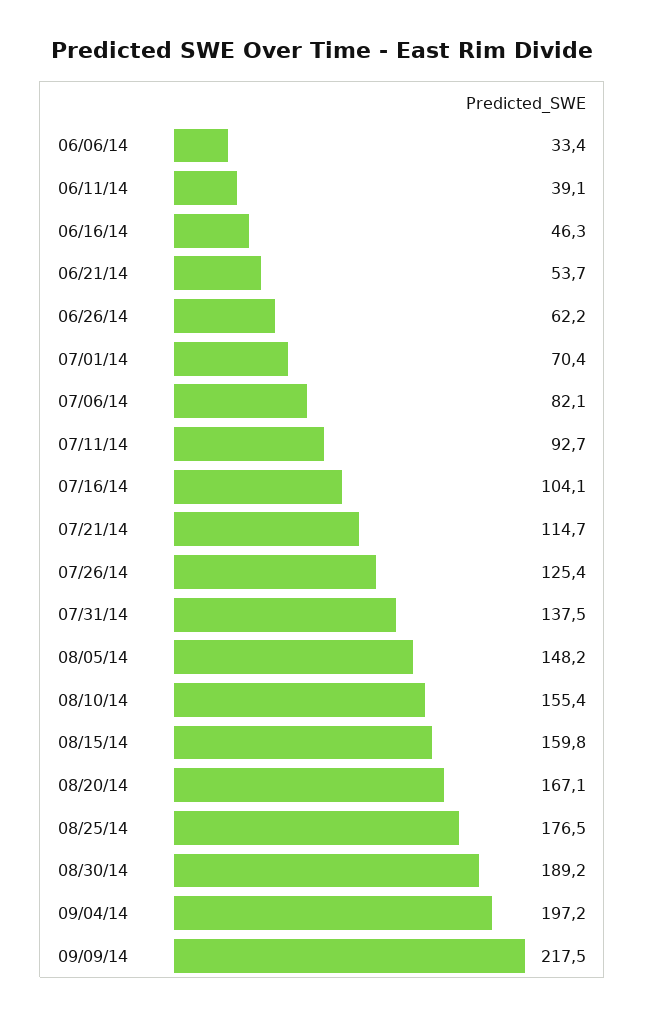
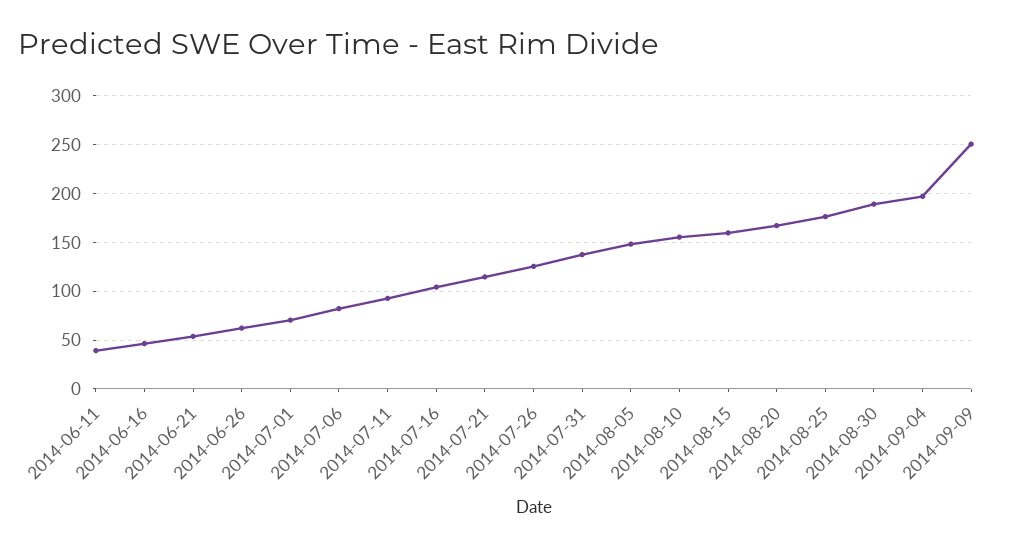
06/06/14: 33.4 -> none
09/09/14: 217.5 -> 250

